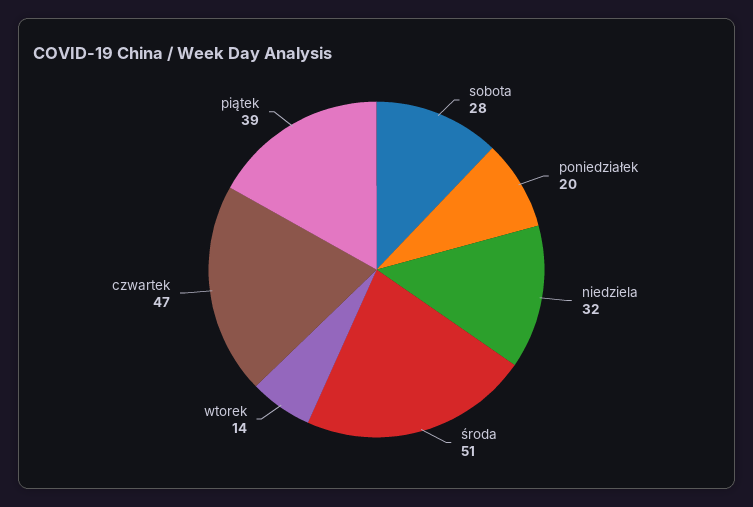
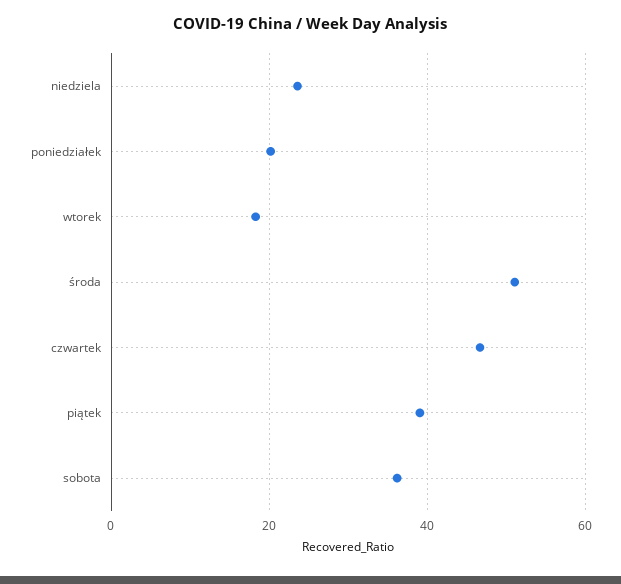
sobota: 28 -> 36
niedziela: 32 -> 24
wtorek: 14 -> 18

